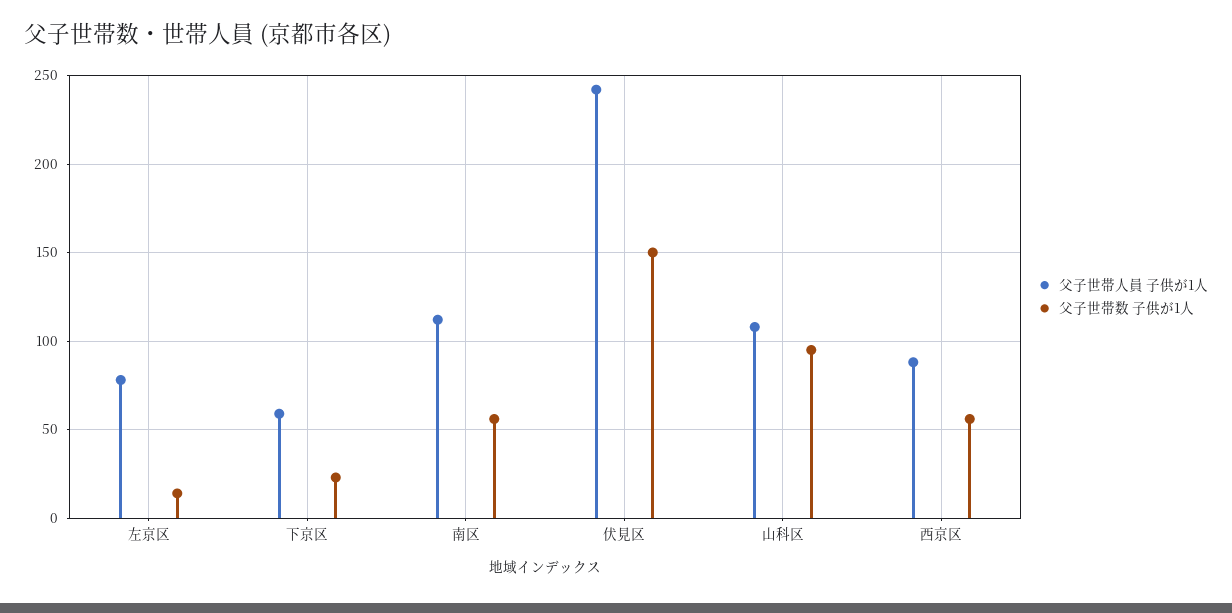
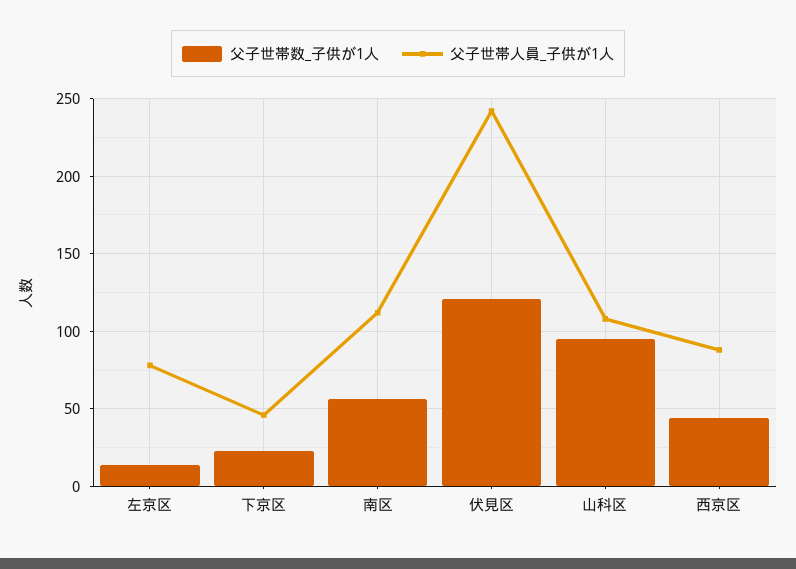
父子世帯人員 子供が1人, 下京区: 60 -> 45
父子世帯数 子供が1人, 伏見区: 150 -> 120
父子世帯数 子供が1人, 西京区: 55 -> 45

